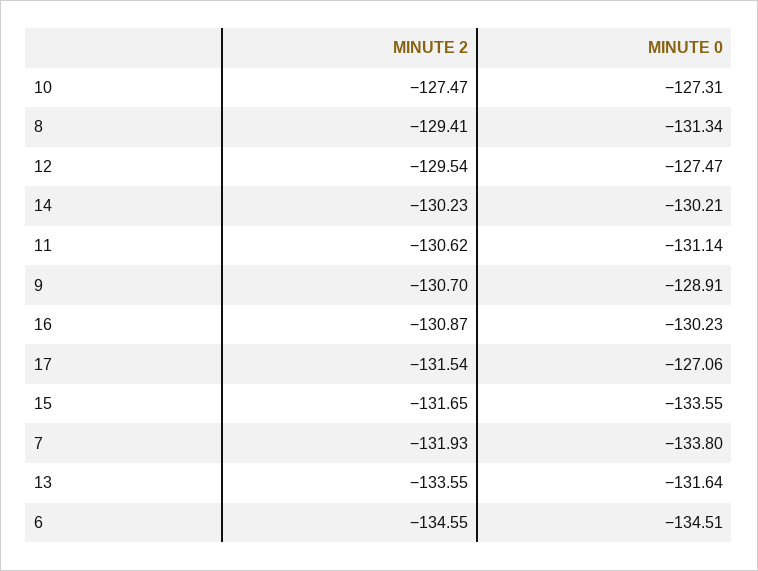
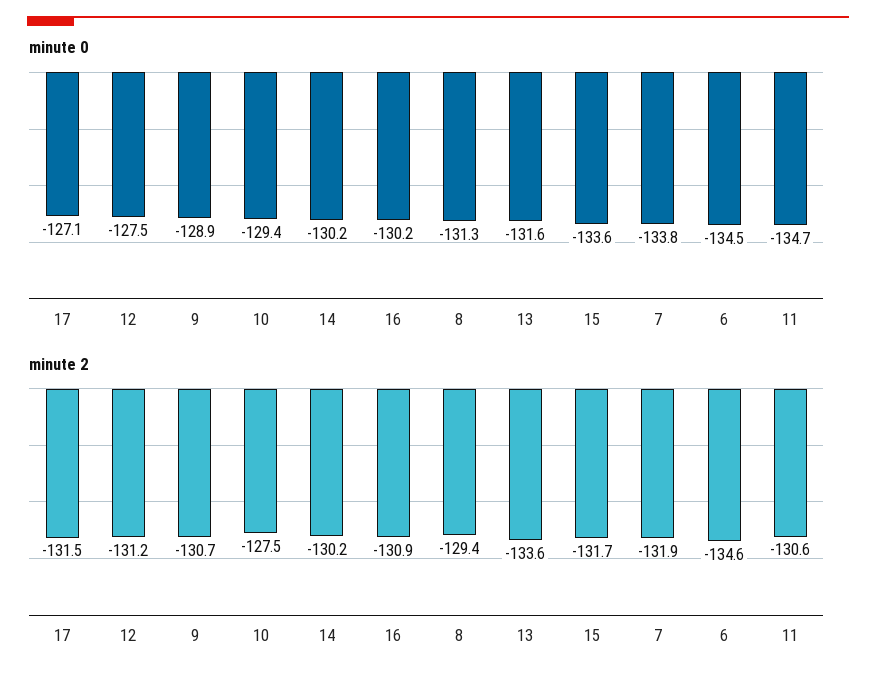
MINUTE 0, 10: -127.31 -> -129.4
MINUTE 2, 12: -129.54 -> -131.2
MINUTE 0, 11: -131.14 -> -134.7

